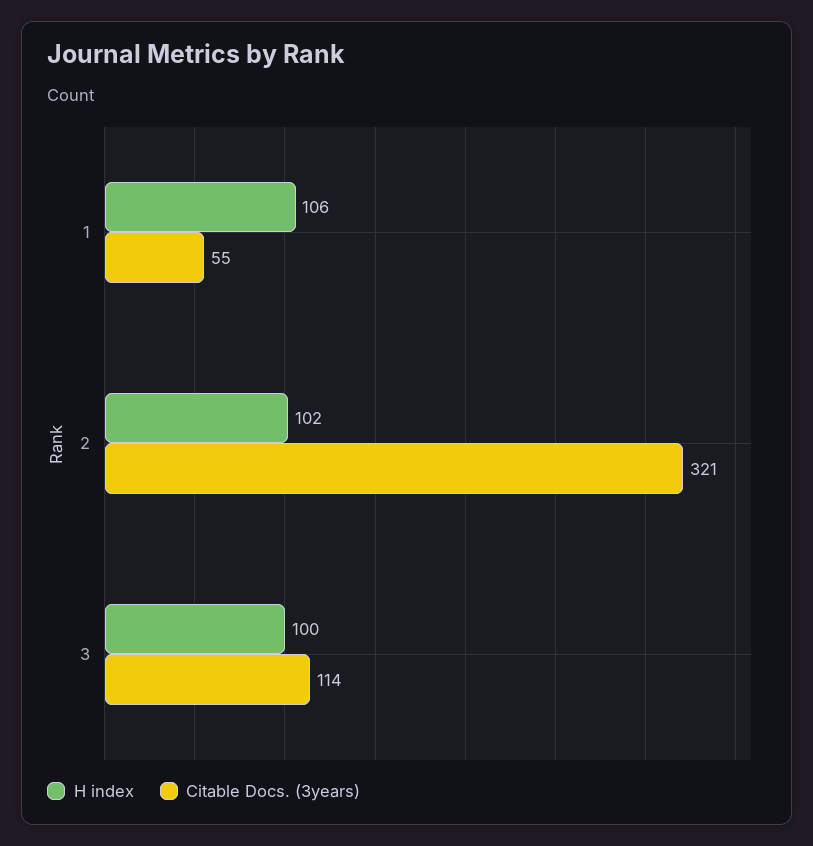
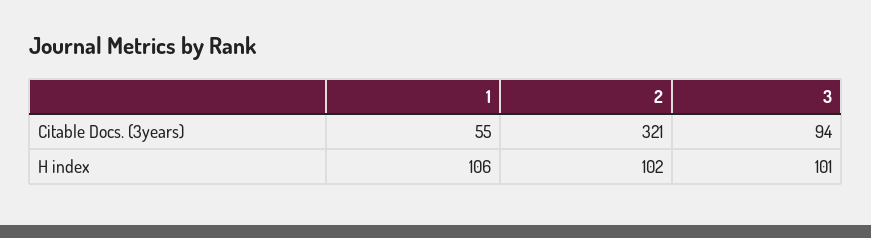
H index, 3: 100 -> 101
Citable Docs. (3years), 3: 114 -> 94

